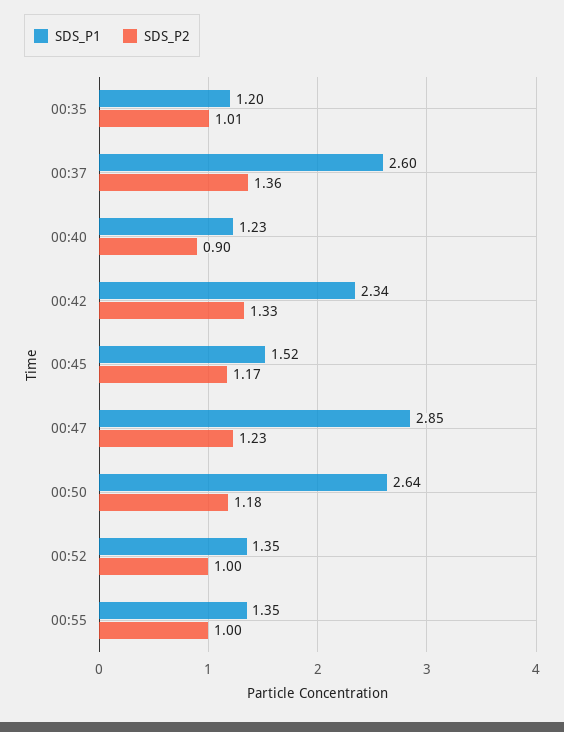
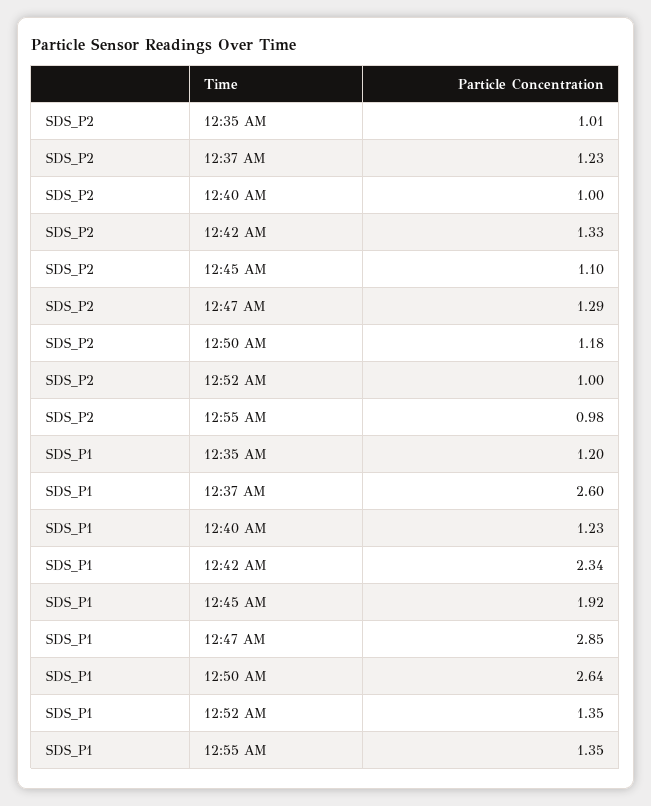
SDS_P2, 00:37: 1.36 -> 1.23
SDS_P2, 00:40: 0.9 -> 1
SDS_P1, 00:45: 1.52 -> 1.92
SDS_P2, 00:45: 1.17 -> 1.1
SDS_P2, 00:47: 1.23 -> 1.29
SDS_P2, 00:55: 1 -> 0.98

